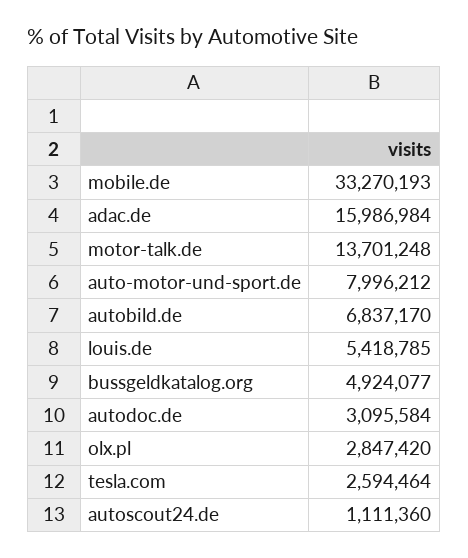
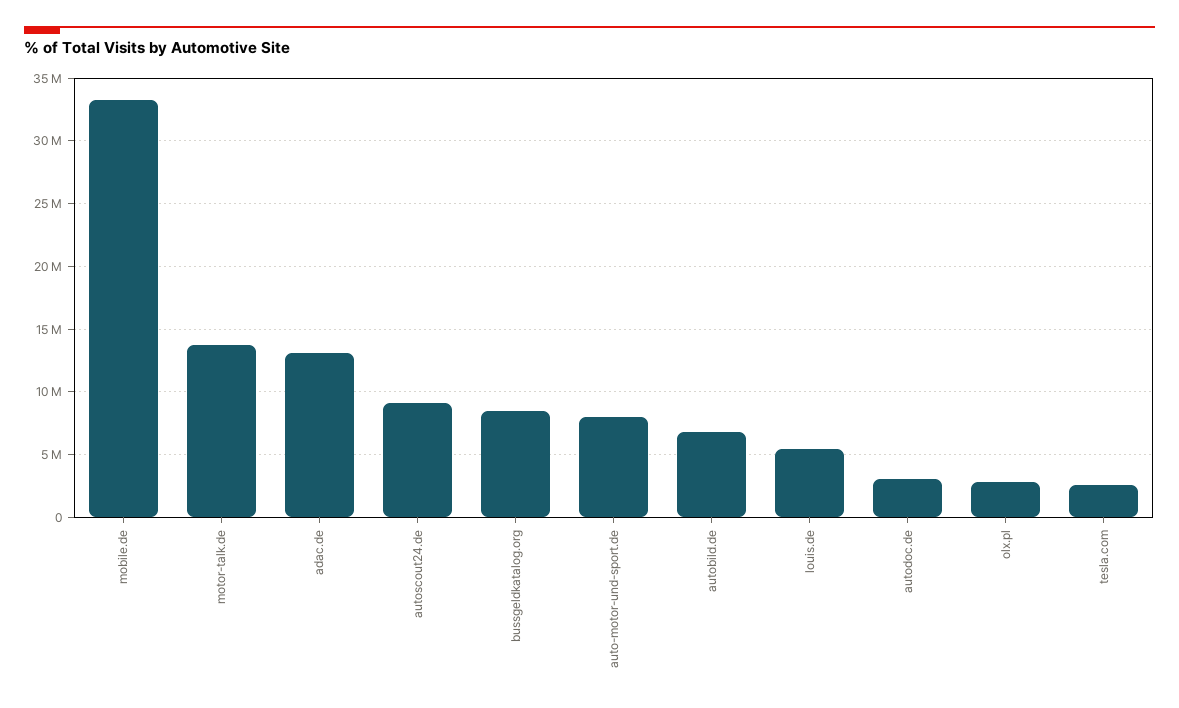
adac.de: 15986984 -> 13000000
bussgeldkatalog.org: 4924077 -> 8500000
autoscout24.de: 1111360 -> 9000000

